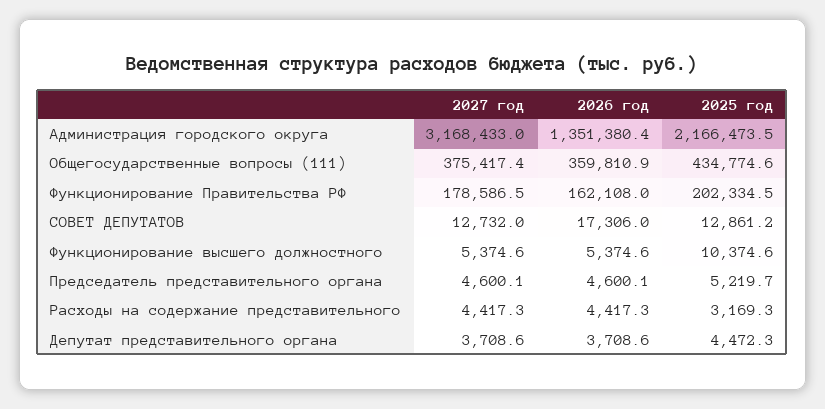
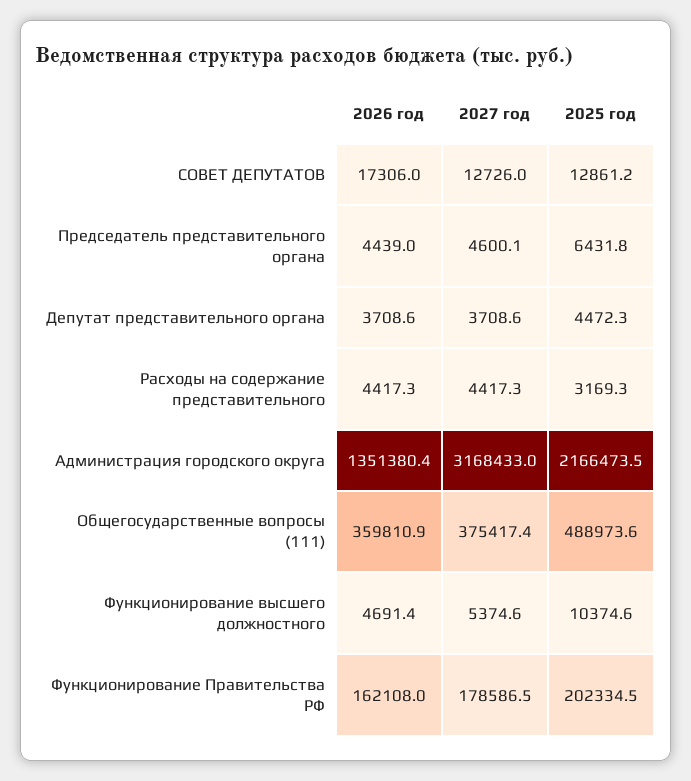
2025 год, Общегосударственные вопросы (111): 434774.6 -> 488973.6
2027 год, СОВЕТ ДЕПУТАТОВ: 12732 -> 12726
2026 год, Функционирование высшего должностного: 5374.6 -> 4691.4
2026 год, Председатель представительного органа: 4600.1 -> 4439
2025 год, Председатель представительного органа: 5219.7 -> 6431.8

